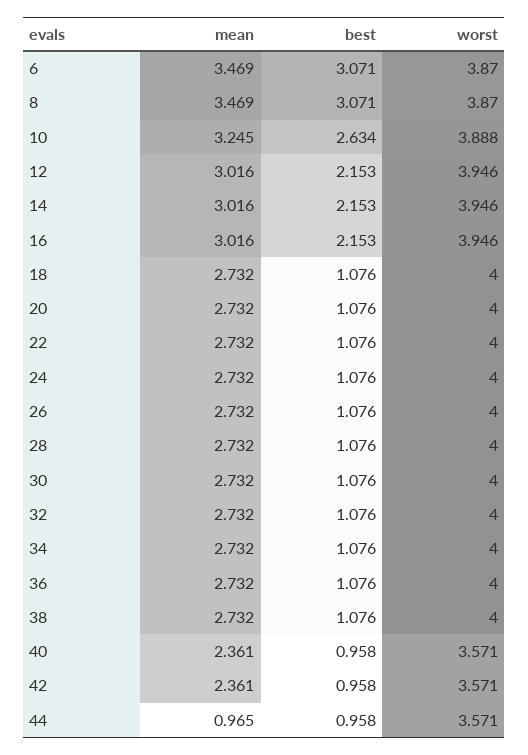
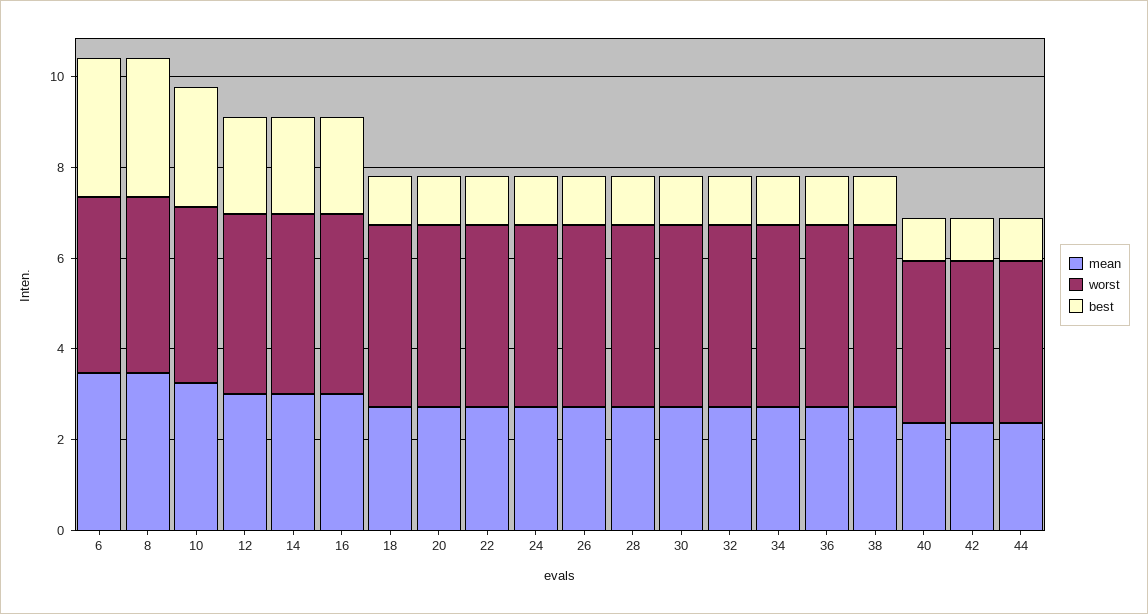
mean, 44: 0.965 -> 2.5

